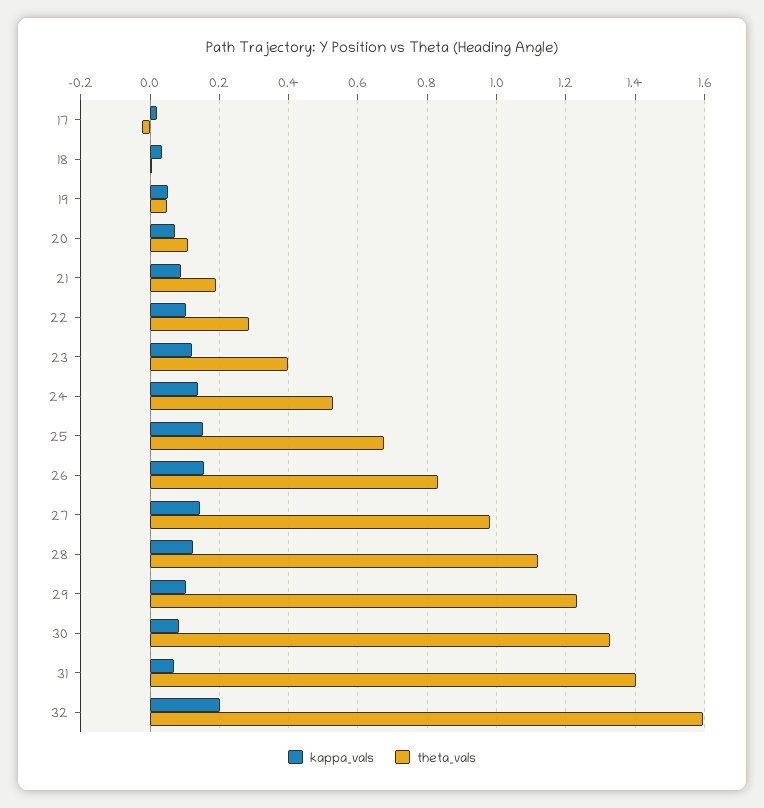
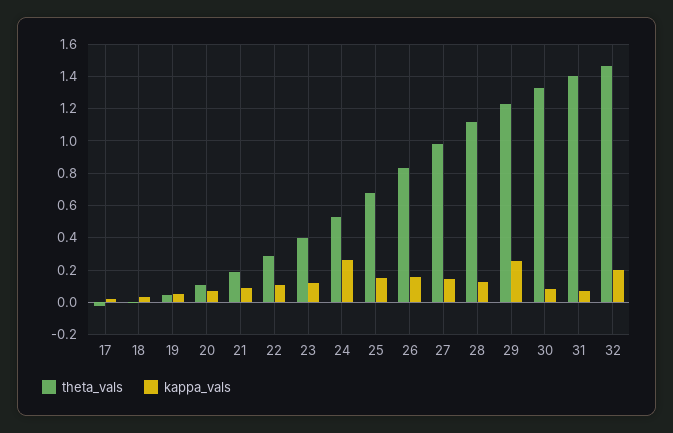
kappa_vals, 24: 0.14 -> 0.25
kappa_vals, 29: 0.1 -> 0.25
theta_vals, 32: 1.6 -> 1.45

